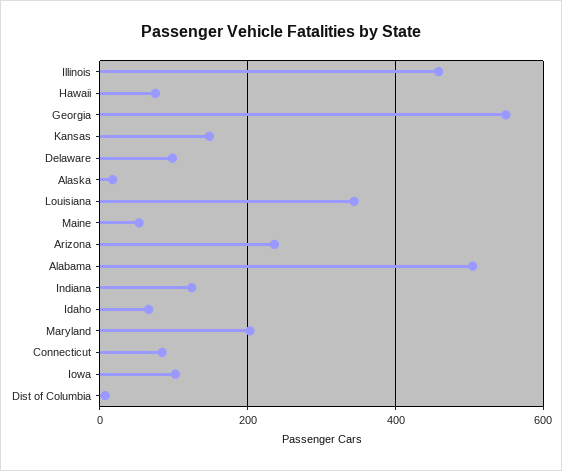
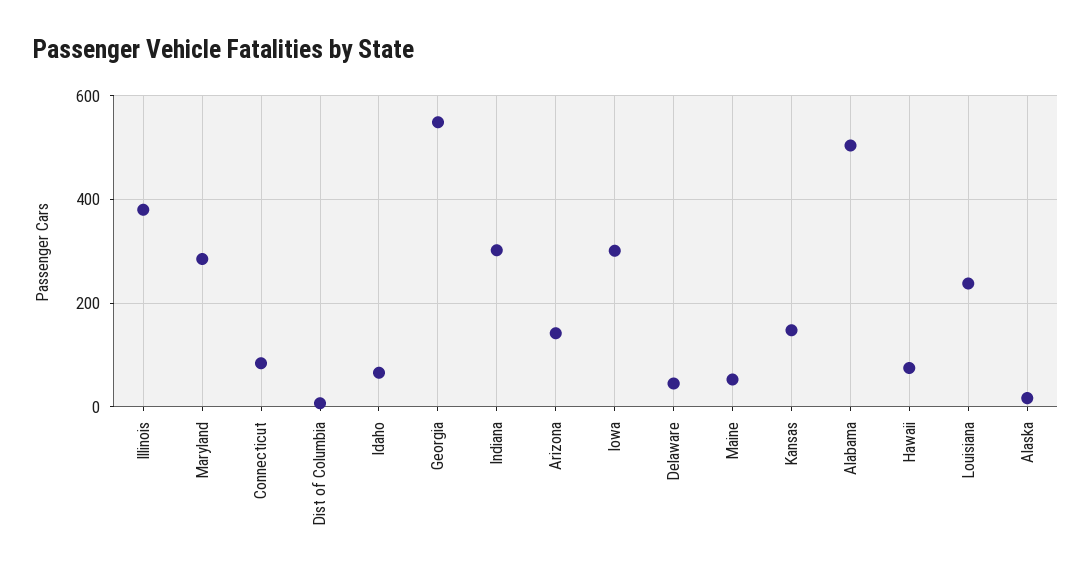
Illinois: 460 -> 380
Delaware: 100 -> 40
Louisiana: 340 -> 240
Arizona: 240 -> 140
Indiana: 120 -> 300
Maryland: 200 -> 280
Iowa: 100 -> 300

